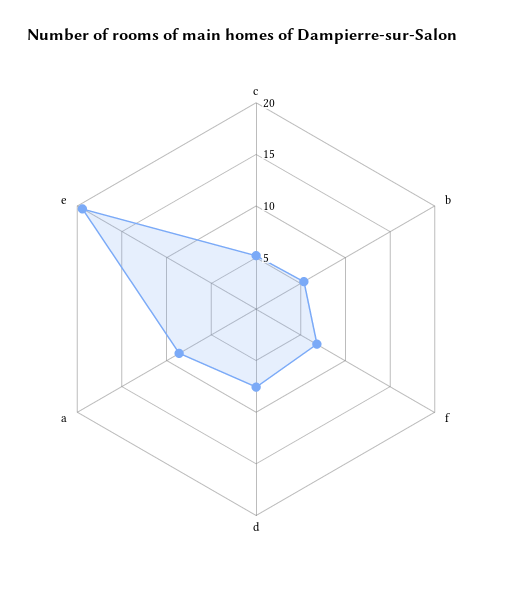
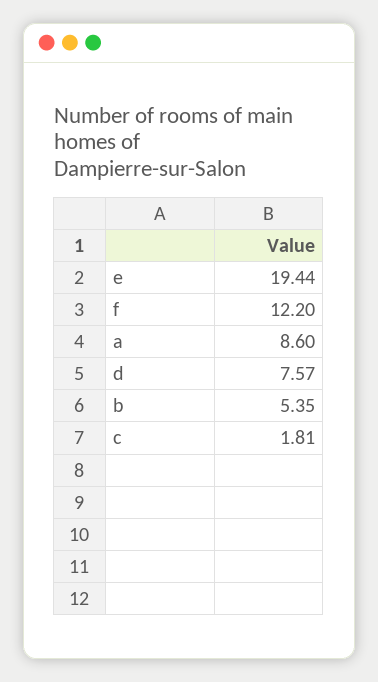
c: 5 -> 1.81
f: 7 -> 12.2

